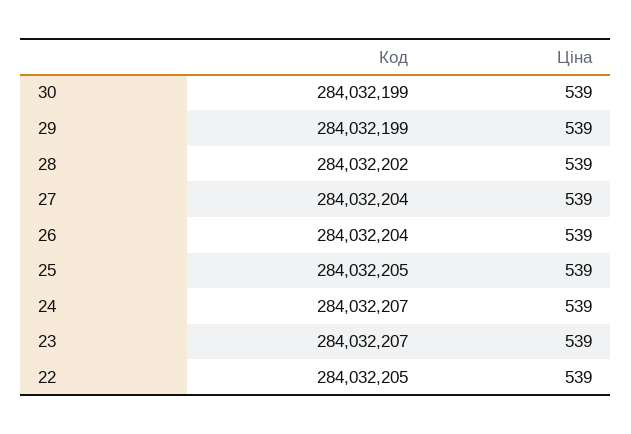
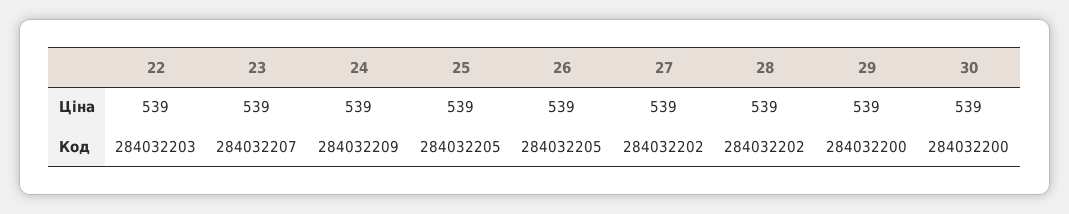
Код, 30: 284032199 -> 284032200
Код, 29: 284032199 -> 284032200
Код, 27: 284032204 -> 284032202
Код, 26: 284032204 -> 284032205
Код, 24: 284032207 -> 284032209
Код, 22: 284032205 -> 284032203

